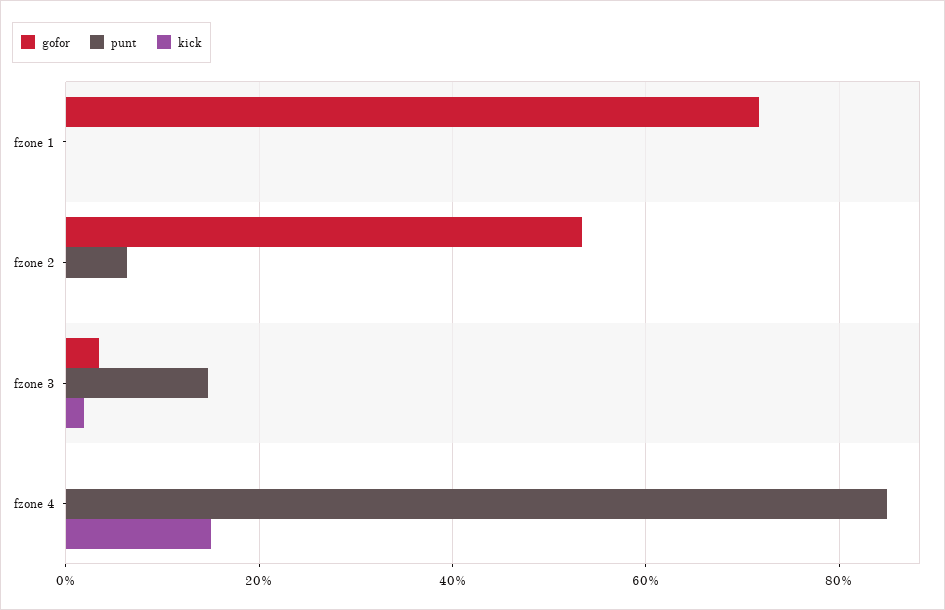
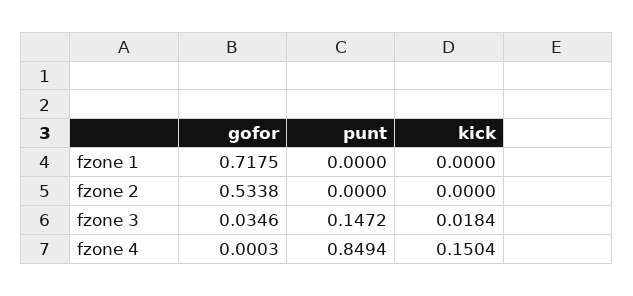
punt, fzone 2: 0.06 -> 0

